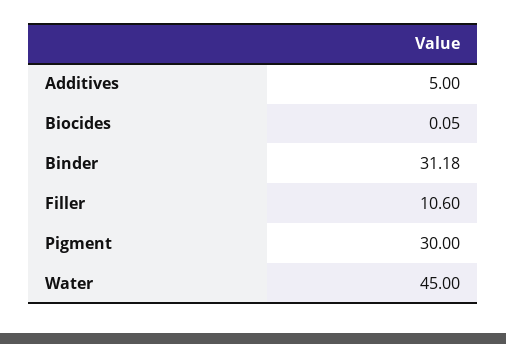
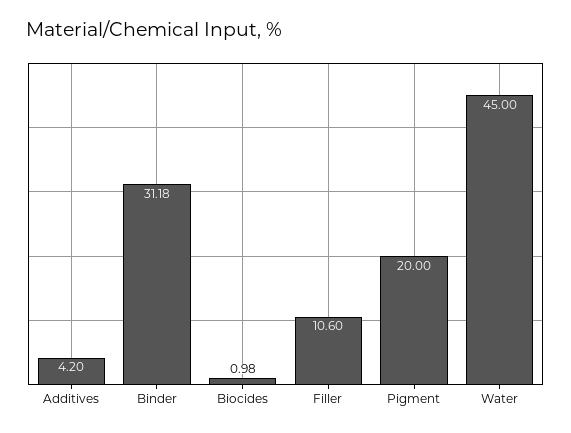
Additives: 5 -> 4.2
Biocides: 0.05 -> 0.98
Pigment: 30 -> 20

